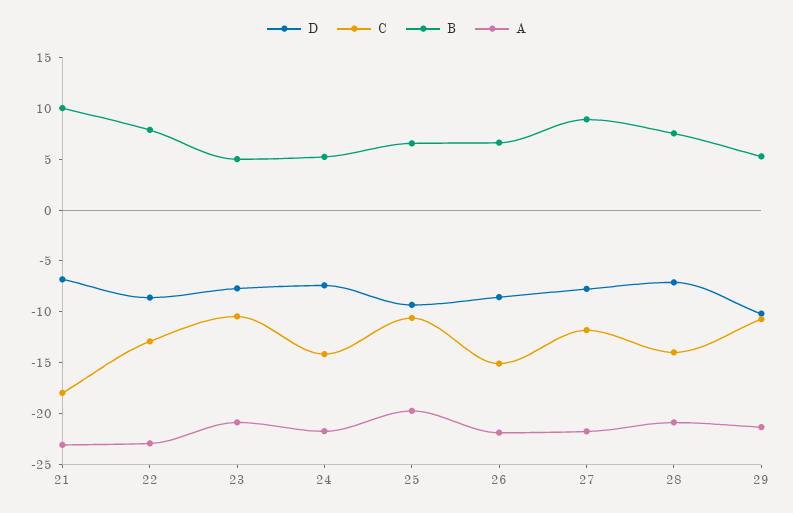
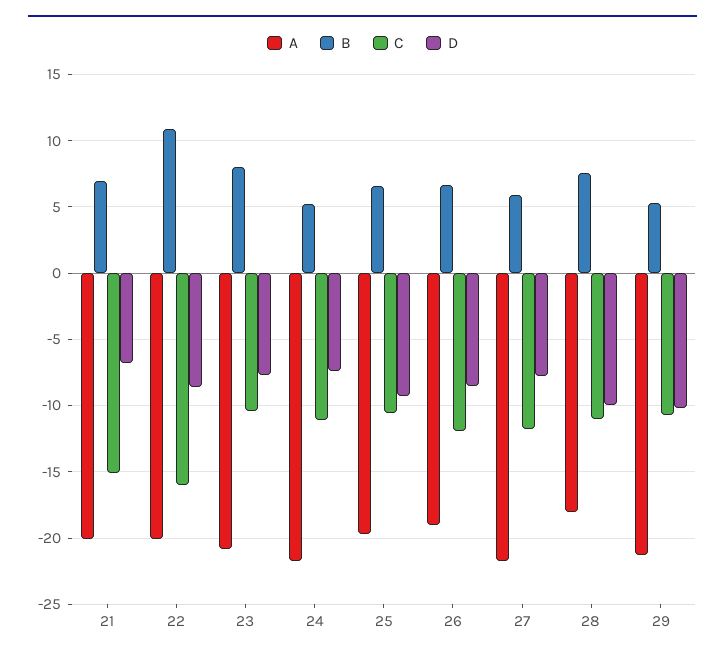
C, 21: -18 -> -15
B, 21: 10 -> 7
A, 21: -23 -> -20
C, 22: -13 -> -16
B, 22: 8 -> 11
A, 22: -23 -> -20
B, 23: 5 -> 8
C, 24: -14 -> -11
C, 26: -15 -> -12
A, 26: -22 -> -19
B, 27: 9 -> 6
D, 28: -7 -> -10
C, 28: -14 -> -11
A, 28: -21 -> -18

